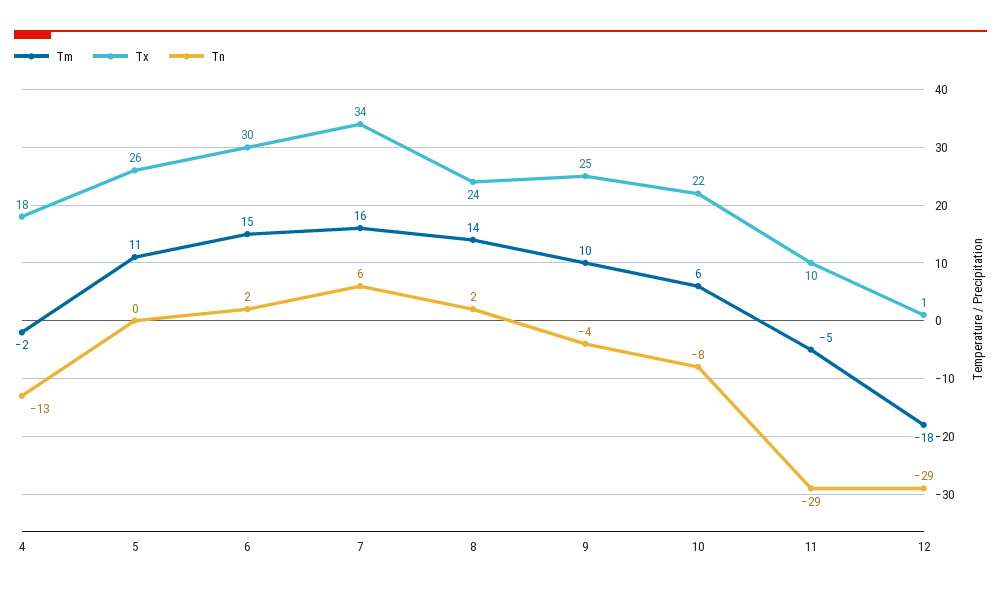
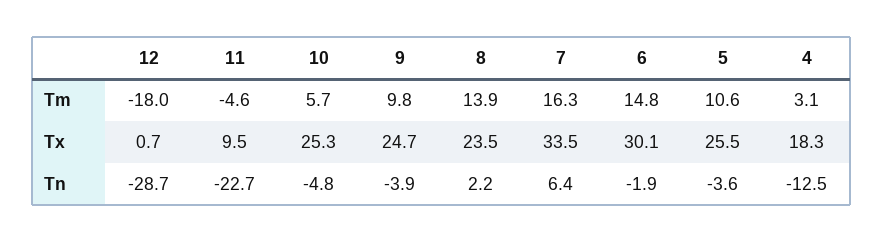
Tm, 4: -2 -> 3.1
Tn, 5: 0 -> -3.6
Tn, 6: 2 -> -1.9
Tx, 10: 22 -> 25.3
Tn, 10: -8 -> -4.8
Tn, 11: -29 -> -22.7

